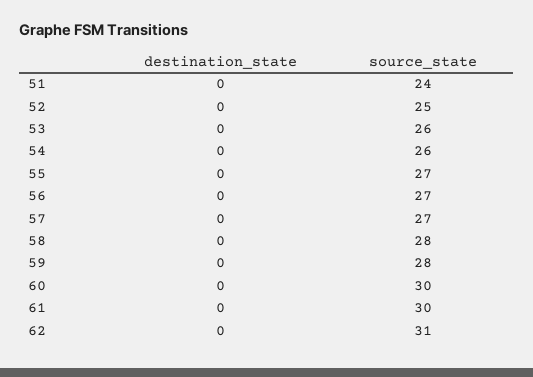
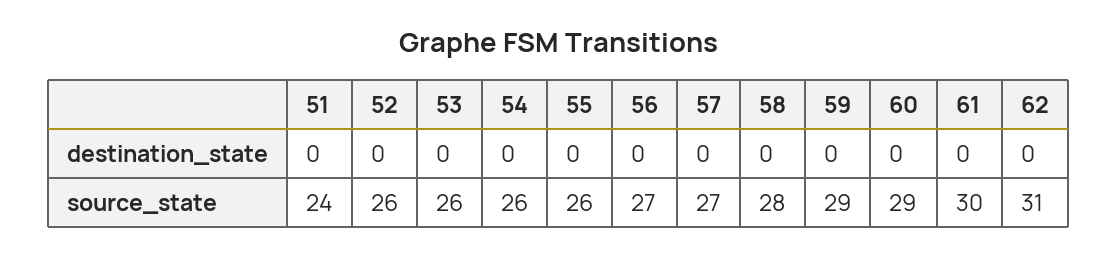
source_state, 52: 25 -> 26
source_state, 55: 27 -> 26
source_state, 59: 28 -> 29
source_state, 60: 30 -> 29

